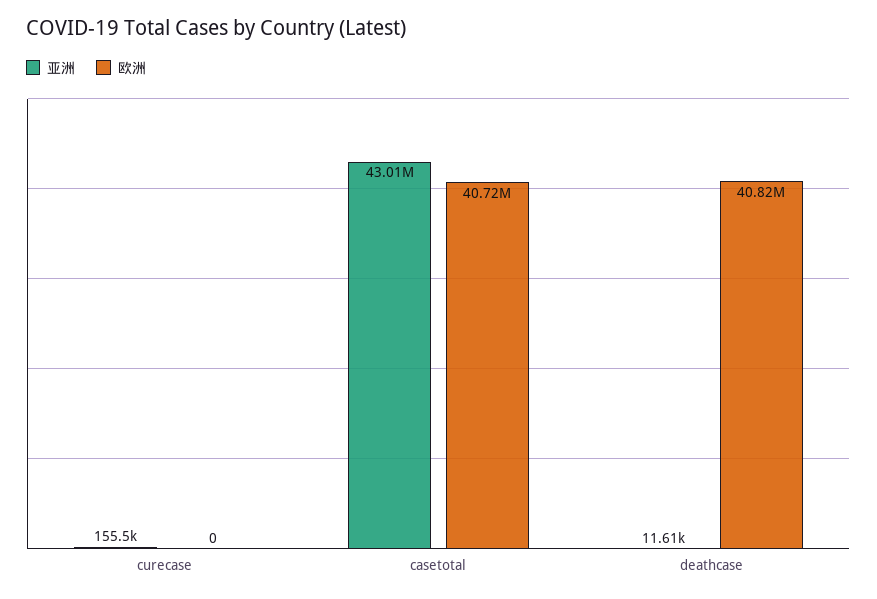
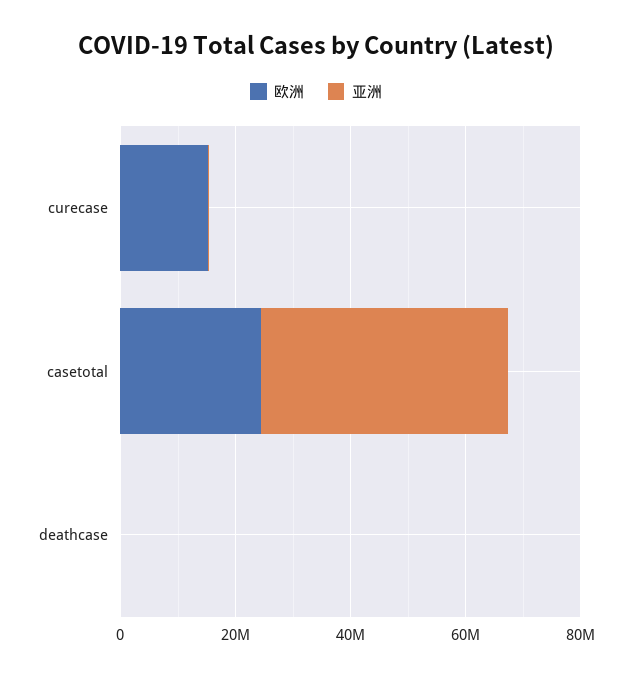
欧洲, curecase: 0 -> 15000000
欧洲, casetotal: 40720000 -> 25000000
欧洲, deathcase: 40820000 -> 0

